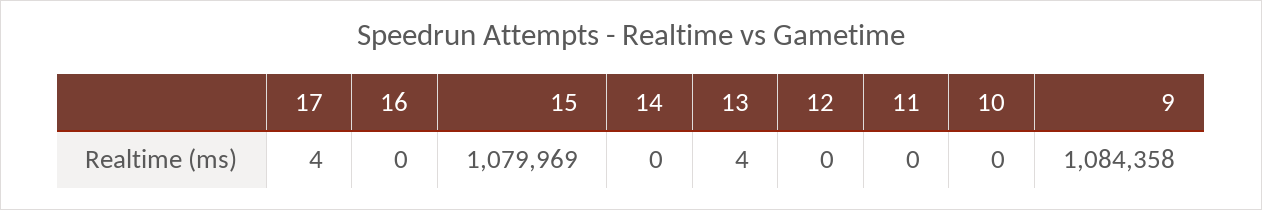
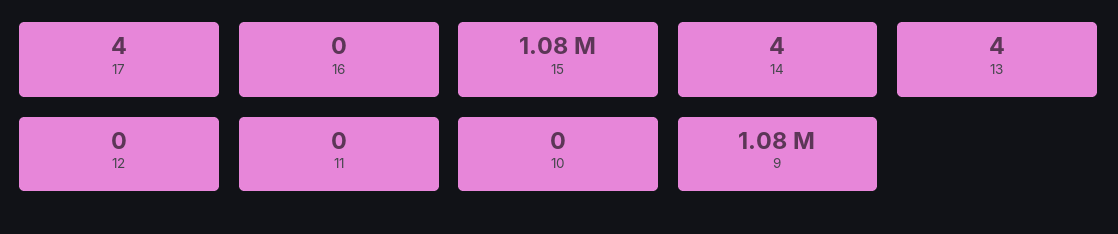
14: 0 -> 4

